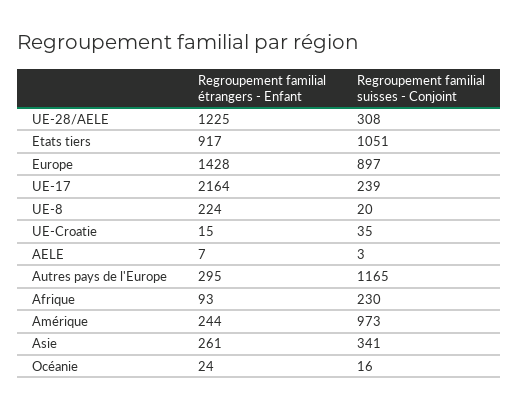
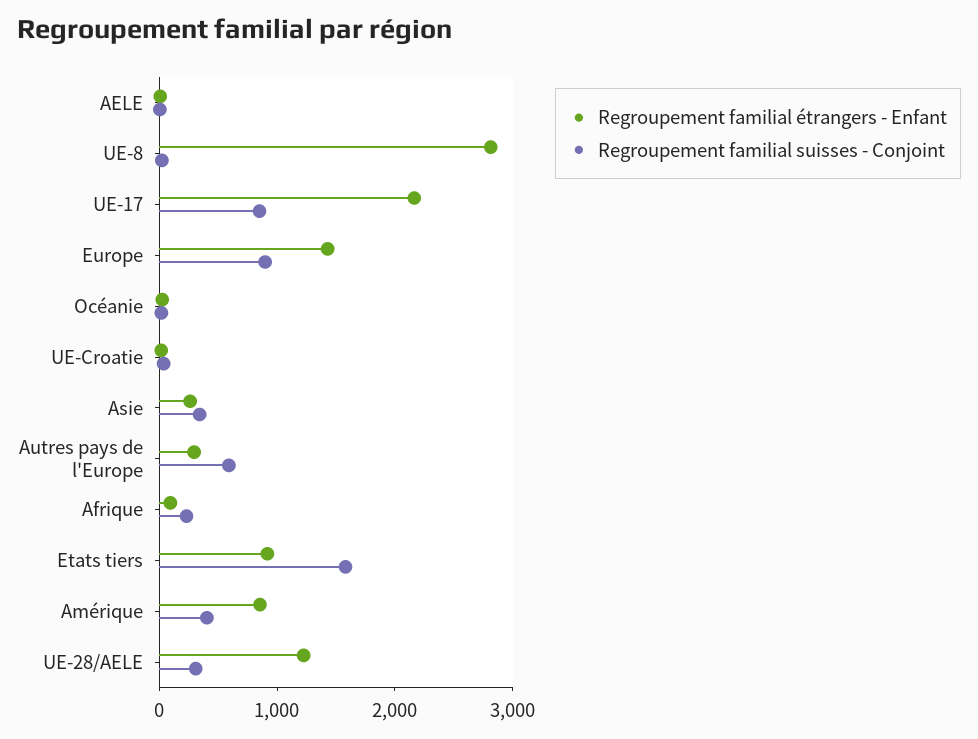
Regroupement familial suisses - Conjoint, Etats tiers: 1051 -> 1600
Regroupement familial suisses - Conjoint, UE-17: 239 -> 800
Regroupement familial étrangers - Enfant, UE-8: 224 -> 2800
Regroupement familial suisses - Conjoint, Autres pays de l'Europe: 1165 -> 600
Regroupement familial étrangers - Enfant, Amérique: 244 -> 800
Regroupement familial suisses - Conjoint, Amérique: 973 -> 400

